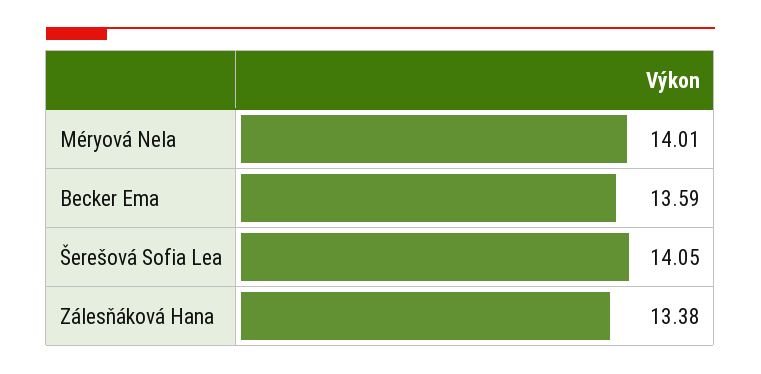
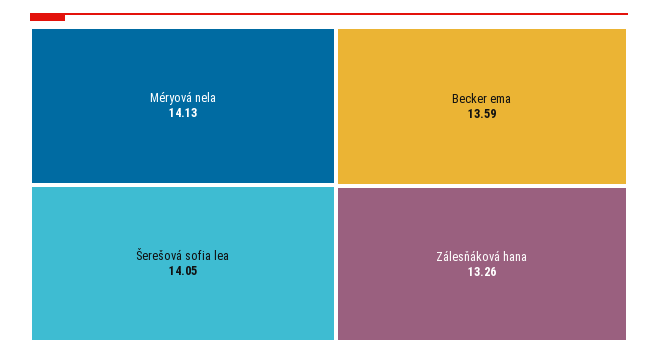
Méryová Nela: 14.01 -> 14.13
Zálesňáková Hana: 13.38 -> 13.26

